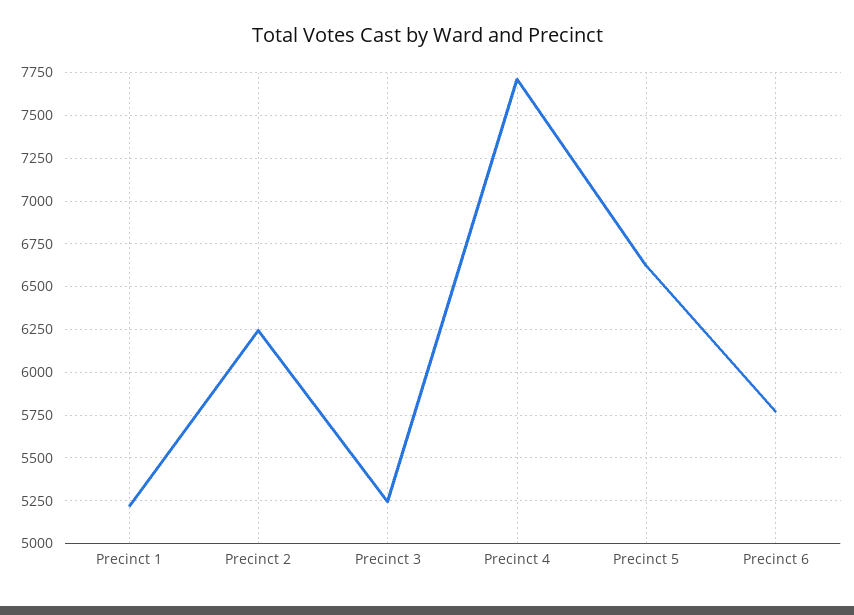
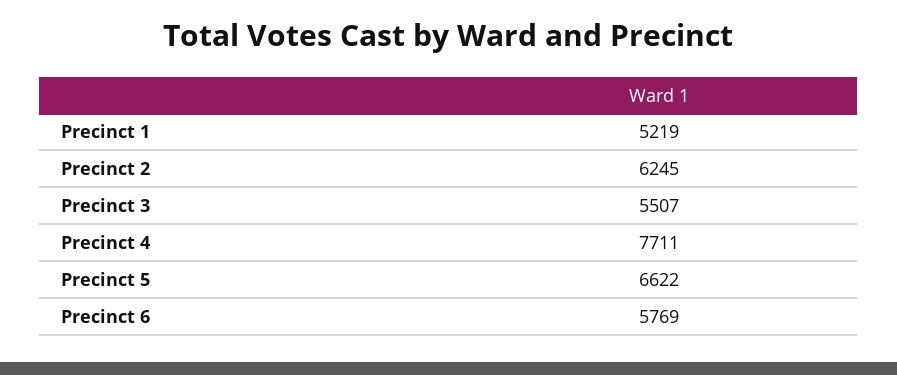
Precinct 3: 5250 -> 5507

